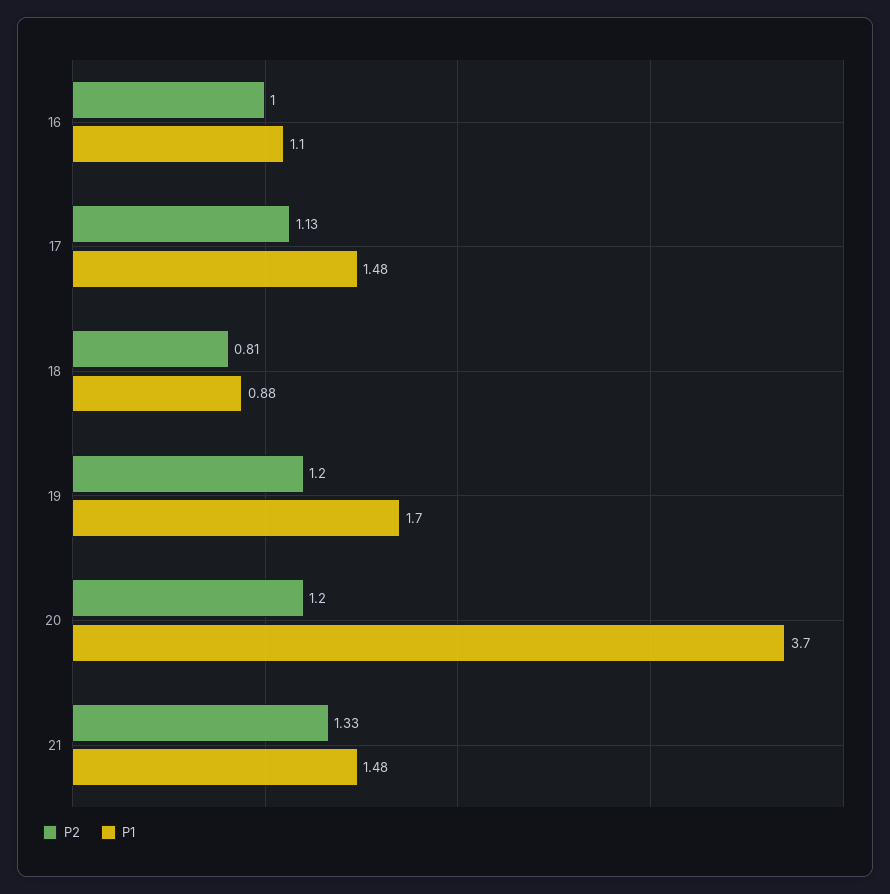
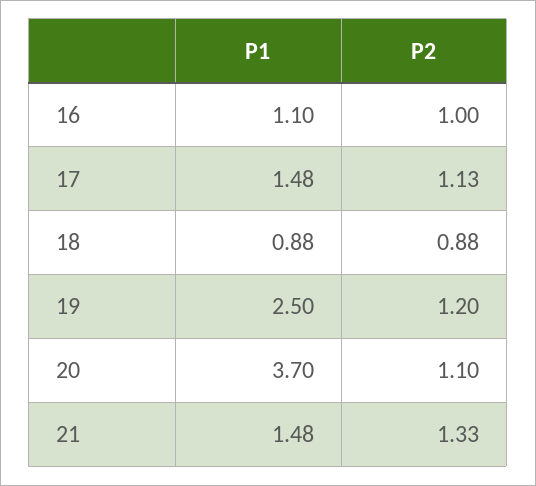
P2, 18: 0.81 -> 0.88
P1, 19: 1.7 -> 2.5
P2, 20: 1.2 -> 1.1

